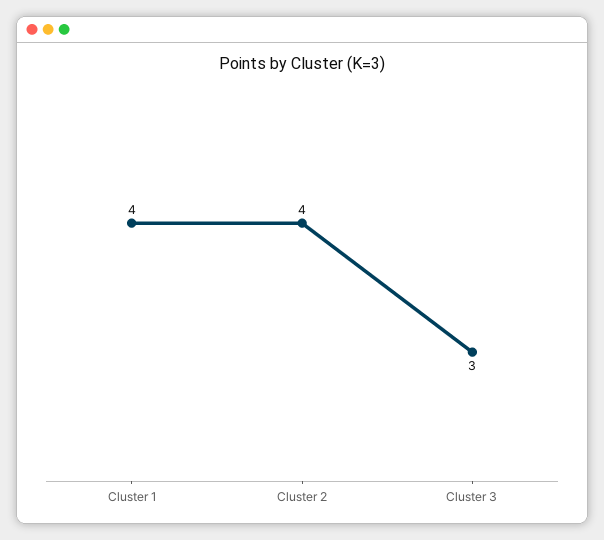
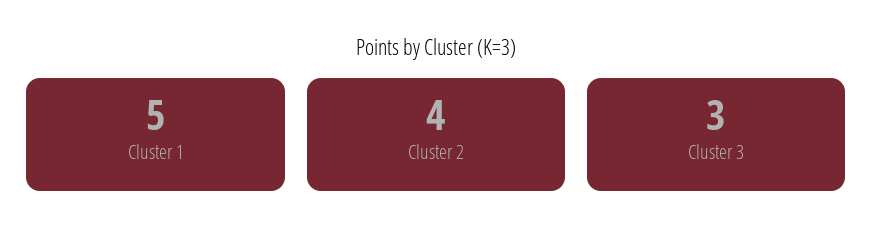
Cluster 1: 4 -> 5

